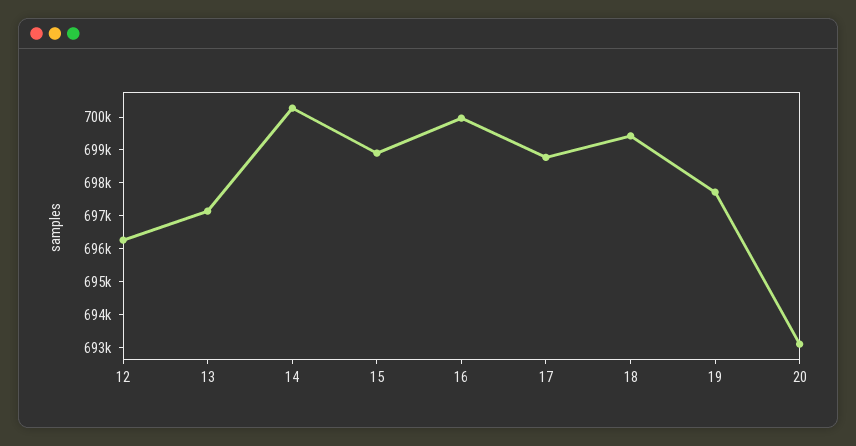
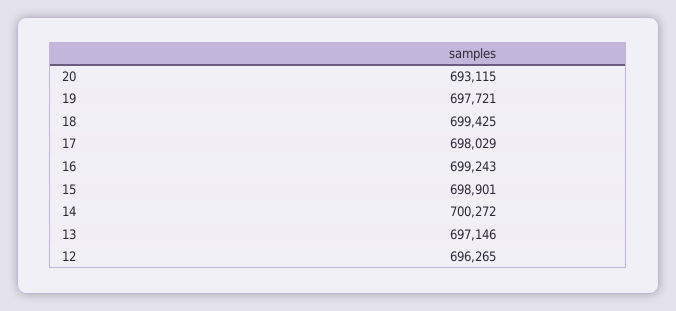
16: 700000 -> 699243
17: 698750 -> 698029

